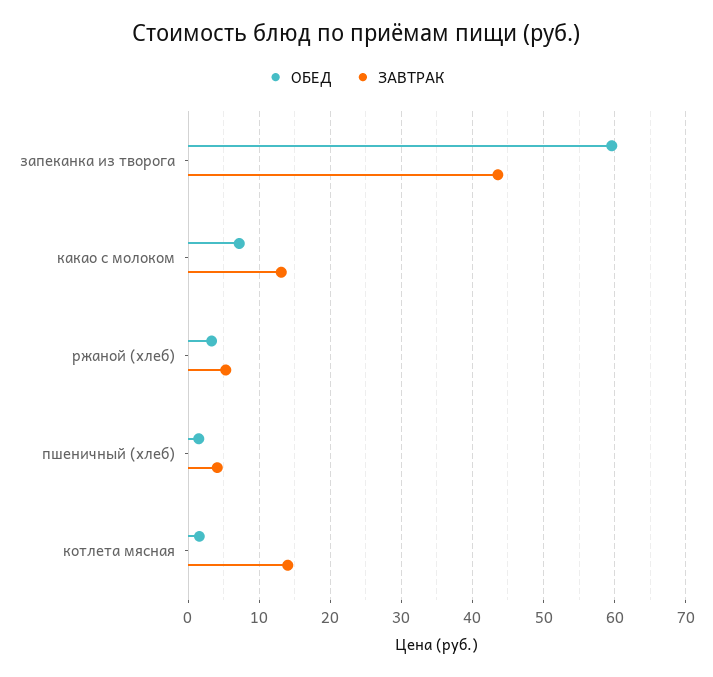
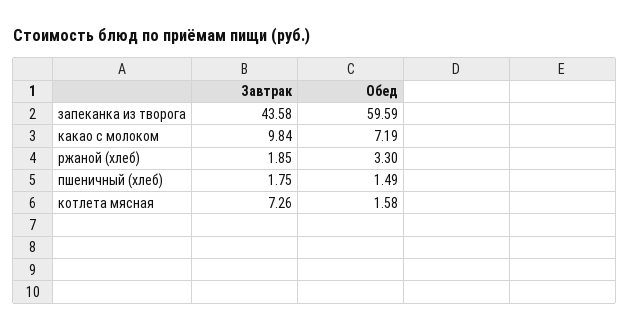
ЗАВТРАК, какао с молоком: 13 -> 9.84
ЗАВТРАК, ржаной (хлеб): 5 -> 1.85
ЗАВТРАК, пшеничный (хлеб): 4 -> 1.75
ЗАВТРАК, котлета мясная: 14 -> 7.26

